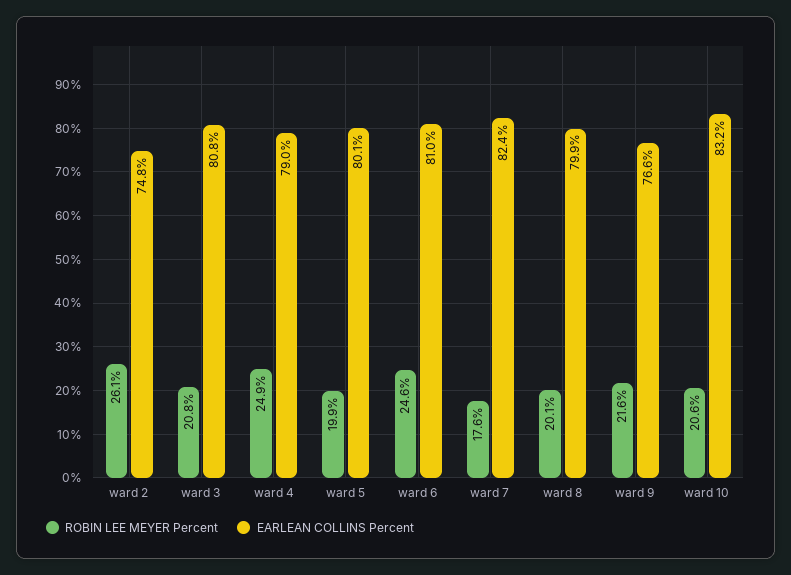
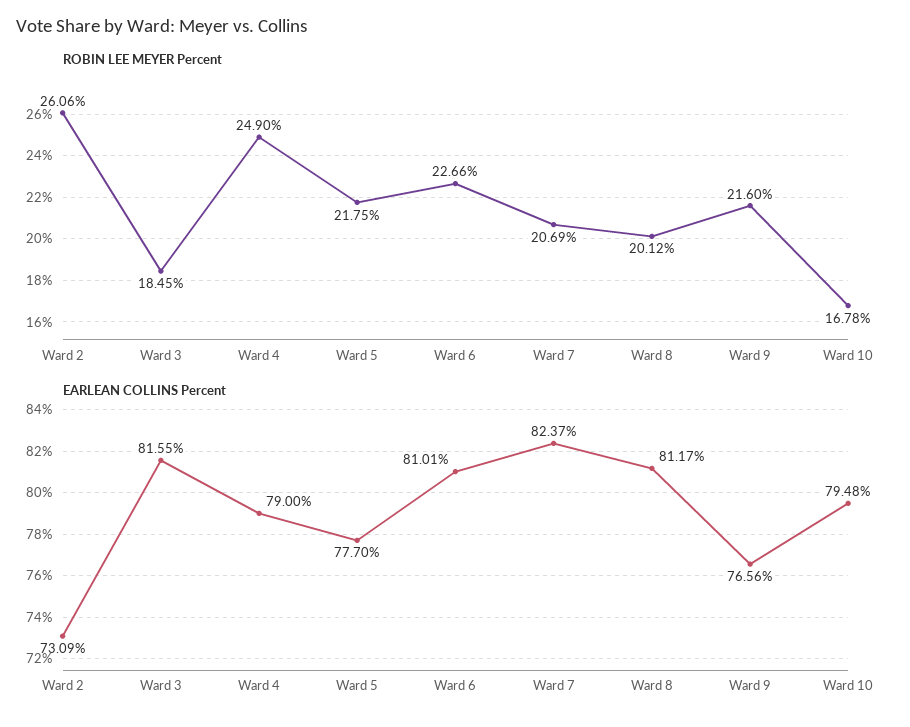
EARLEAN COLLINS Percent, ward 2: 74.8 -> 73.09
ROBIN LEE MEYER Percent, ward 3: 20.8 -> 18.45
EARLEAN COLLINS Percent, ward 3: 80.8 -> 81.55
ROBIN LEE MEYER Percent, ward 5: 19.9 -> 21.75
EARLEAN COLLINS Percent, ward 5: 80.1 -> 77.7
ROBIN LEE MEYER Percent, ward 6: 24.6 -> 22.66
ROBIN LEE MEYER Percent, ward 7: 17.6 -> 20.69
EARLEAN COLLINS Percent, ward 8: 79.9 -> 81.17
ROBIN LEE MEYER Percent, ward 10: 20.6 -> 16.78
EARLEAN COLLINS Percent, ward 10: 83.2 -> 79.48

